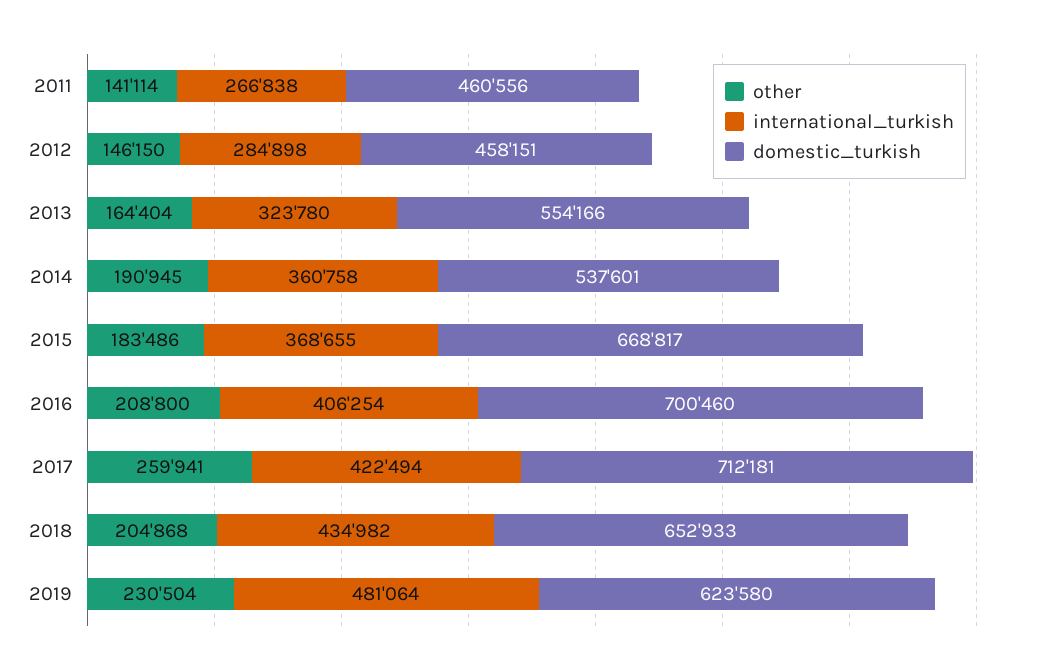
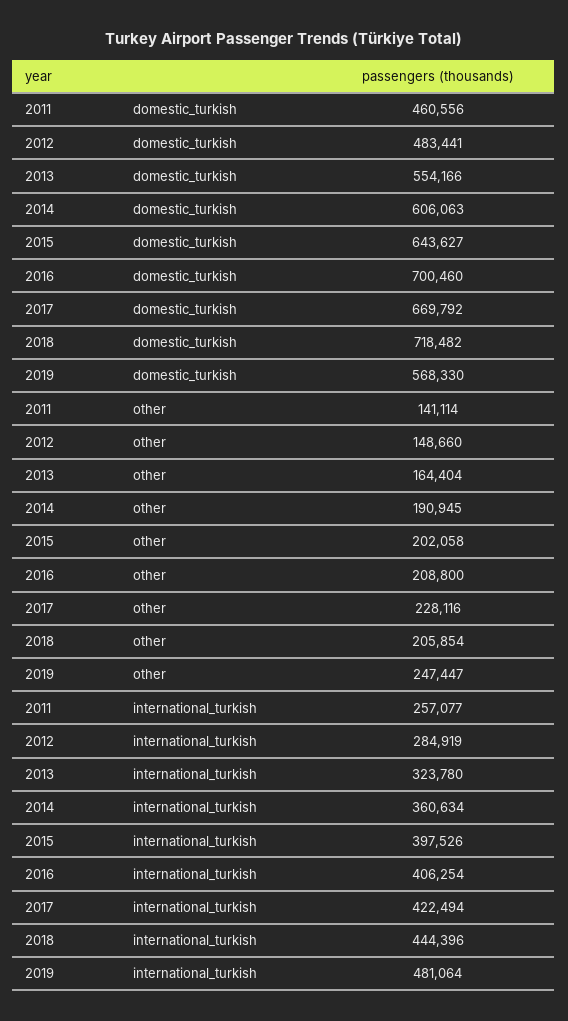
international_turkish, 2011: 266838 -> 257077
other, 2012: 146150 -> 148660
international_turkish, 2012: 284898 -> 284919
domestic_turkish, 2012: 458151 -> 483441
international_turkish, 2014: 360758 -> 360634
domestic_turkish, 2014: 537601 -> 606063
other, 2015: 183486 -> 202058
international_turkish, 2015: 368655 -> 397526
domestic_turkish, 2015: 668817 -> 643627
other, 2017: 259941 -> 228116
domestic_turkish, 2017: 712181 -> 669792
other, 2018: 204868 -> 205854
international_turkish, 2018: 434982 -> 444396
domestic_turkish, 2018: 652933 -> 718482
other, 2019: 230504 -> 247447
domestic_turkish, 2019: 623580 -> 568330

